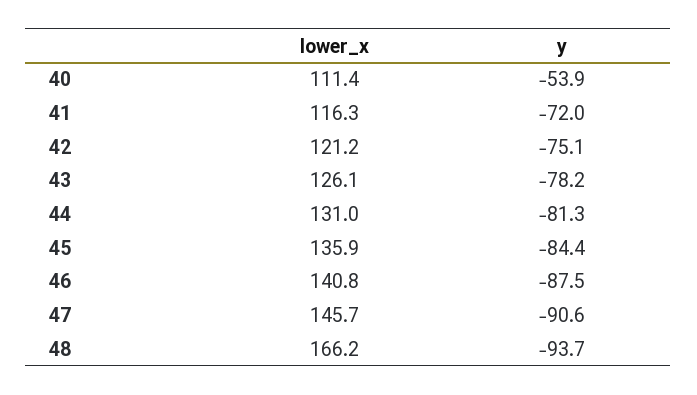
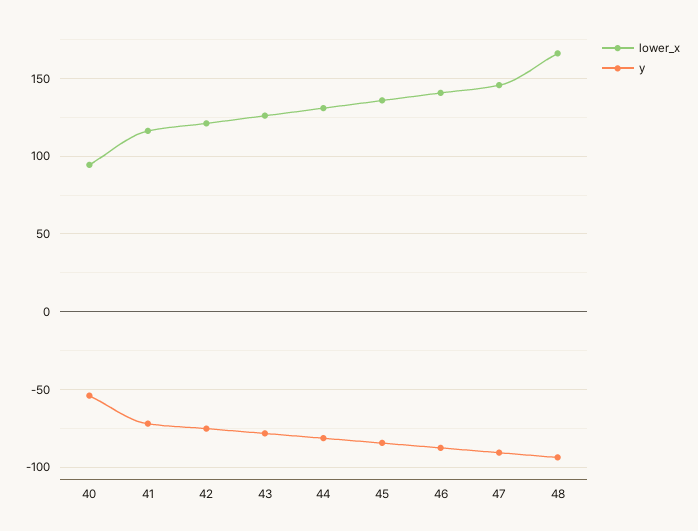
lower_x, 40: 111.4 -> 95

